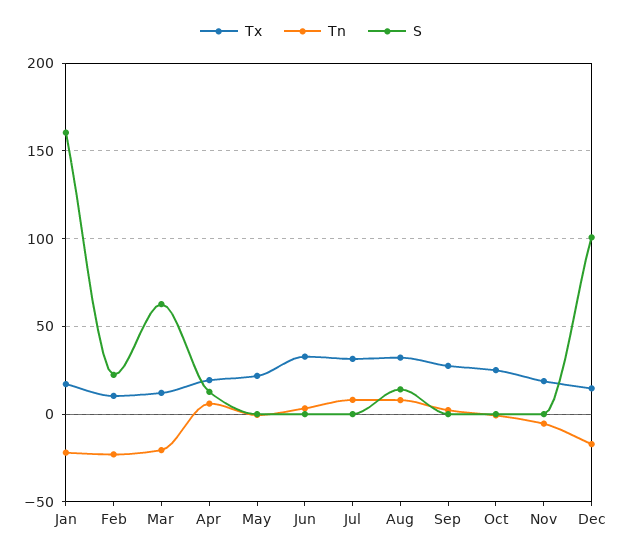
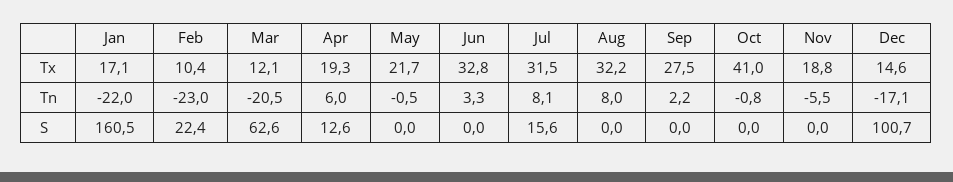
S, Jul: 0 -> 15.6
S, Aug: 15 -> 0
Tx, Oct: 25 -> 41

